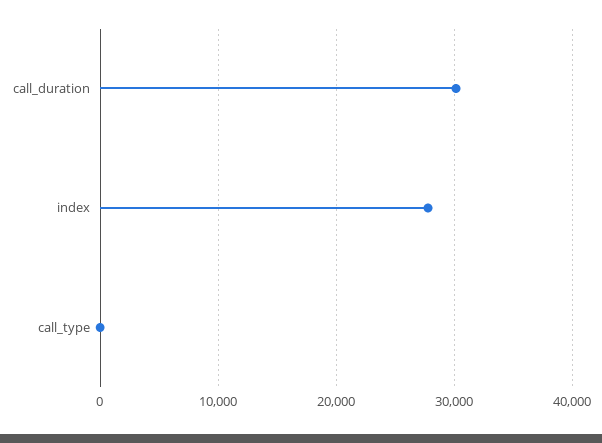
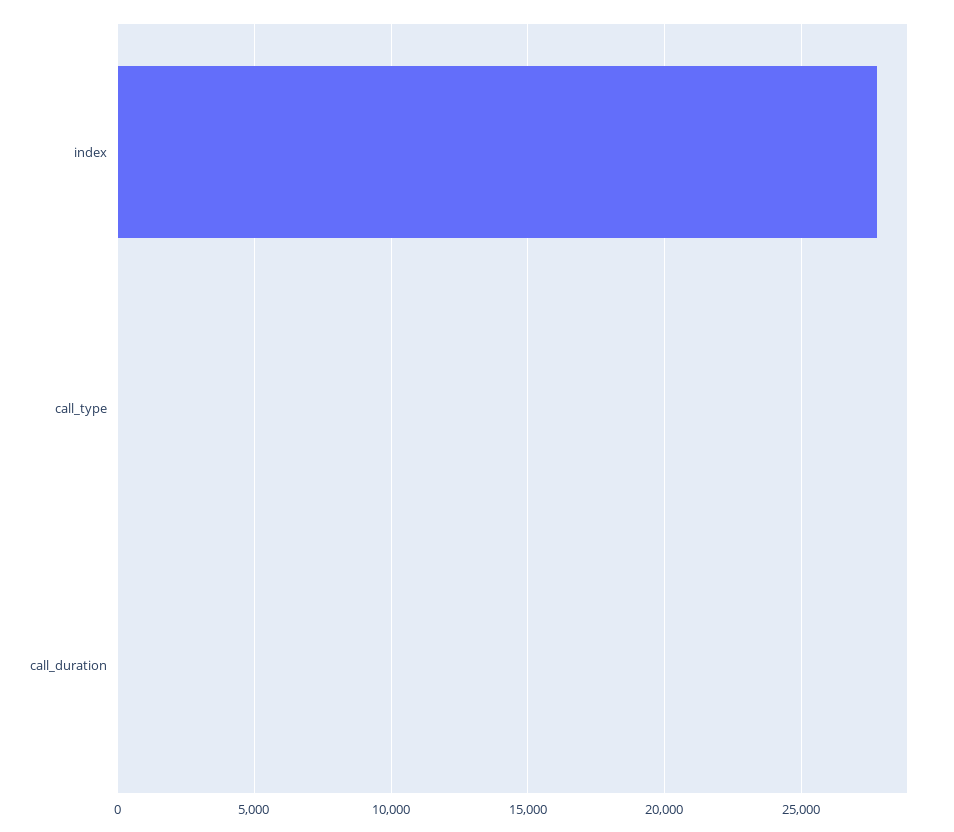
call_duration: 30000 -> 0

